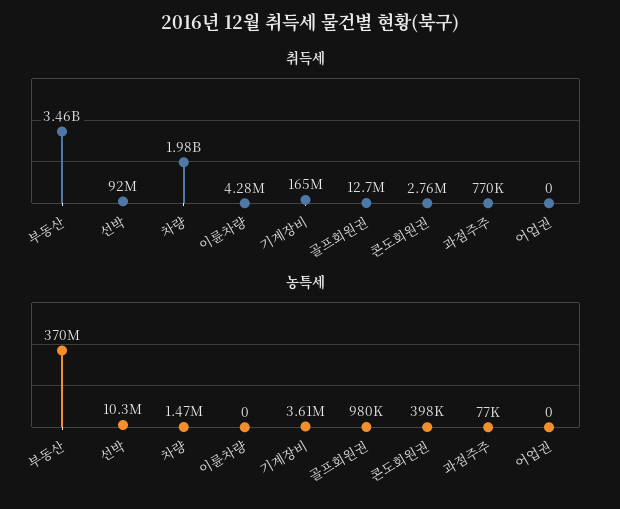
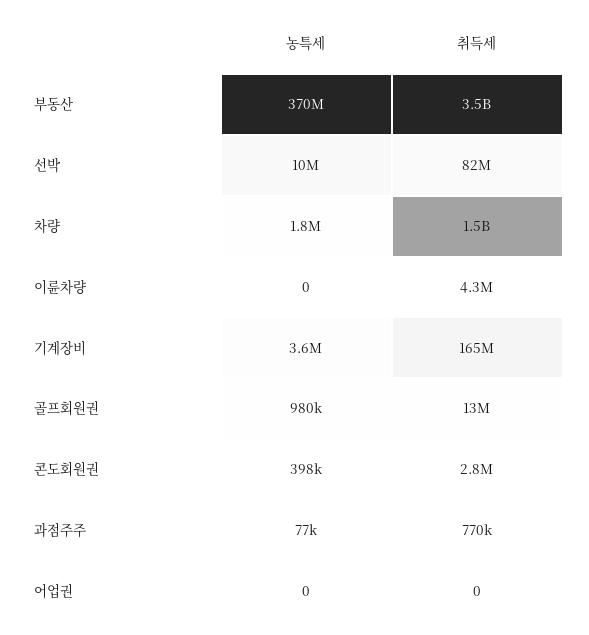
취득세, 선박: 92000000 -> 82000000
취득세, 차량: 1980000000 -> 1500000000
농특세, 차량: 1470000 -> 1800000

